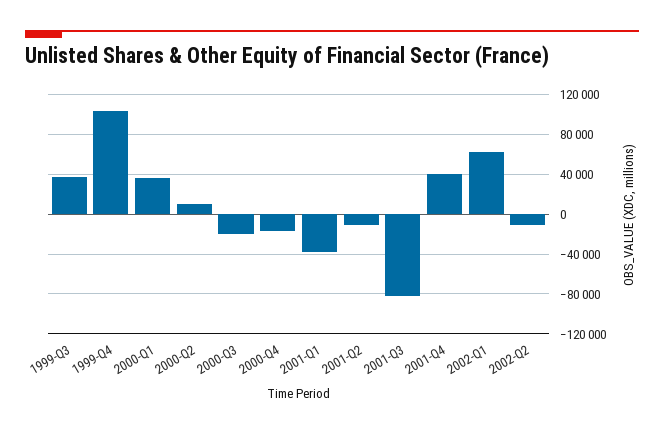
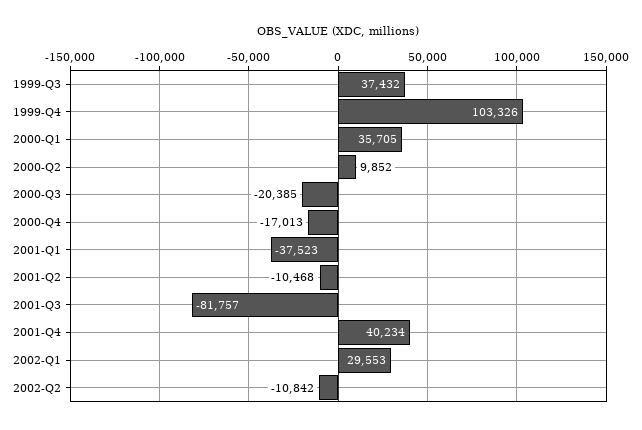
2002-Q1: 60000 -> 29553

